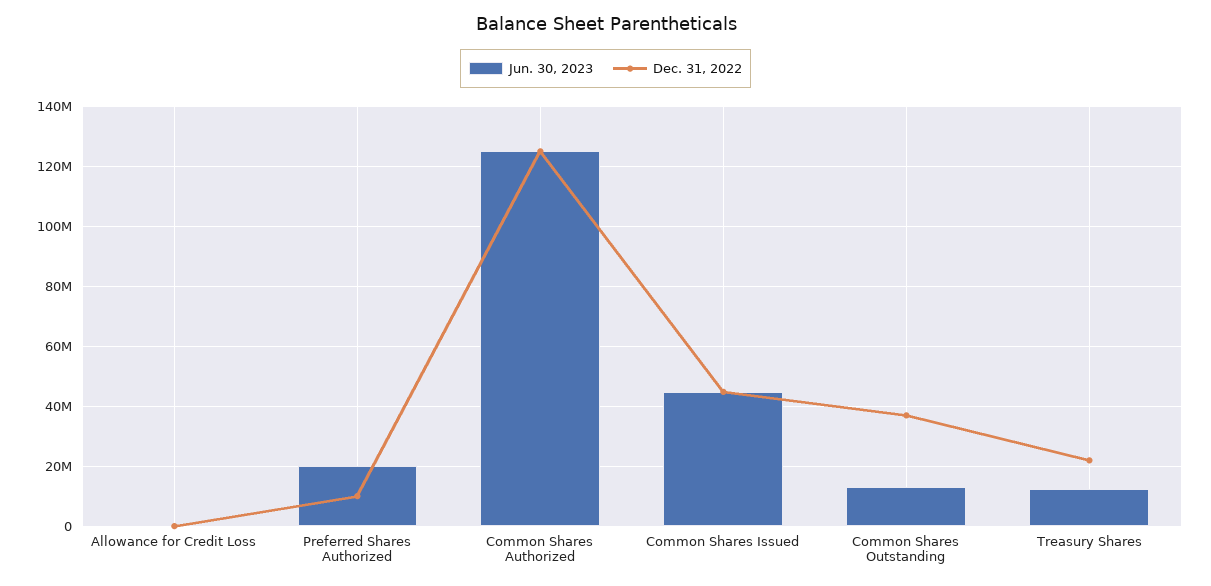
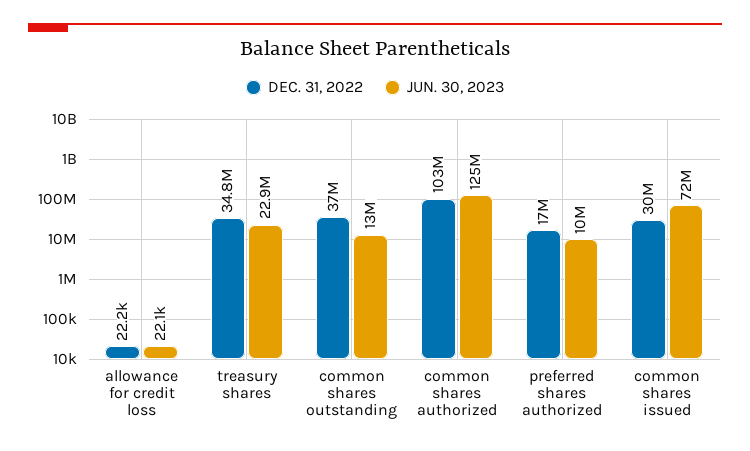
Jun. 30, 2023, Preferred Shares Authorized: 20000000 -> 10000000
Dec. 31, 2022, Preferred Shares Authorized: 10000000 -> 17000000
Dec. 31, 2022, Common Shares Authorized: 125000000 -> 103000000
Jun. 30, 2023, Common Shares Issued: 45000000 -> 72000000
Dec. 31, 2022, Common Shares Issued: 45000000 -> 30000000
Jun. 30, 2023, Treasury Shares: 12500000 -> 22900000
Dec. 31, 2022, Treasury Shares: 22500000 -> 34800000

